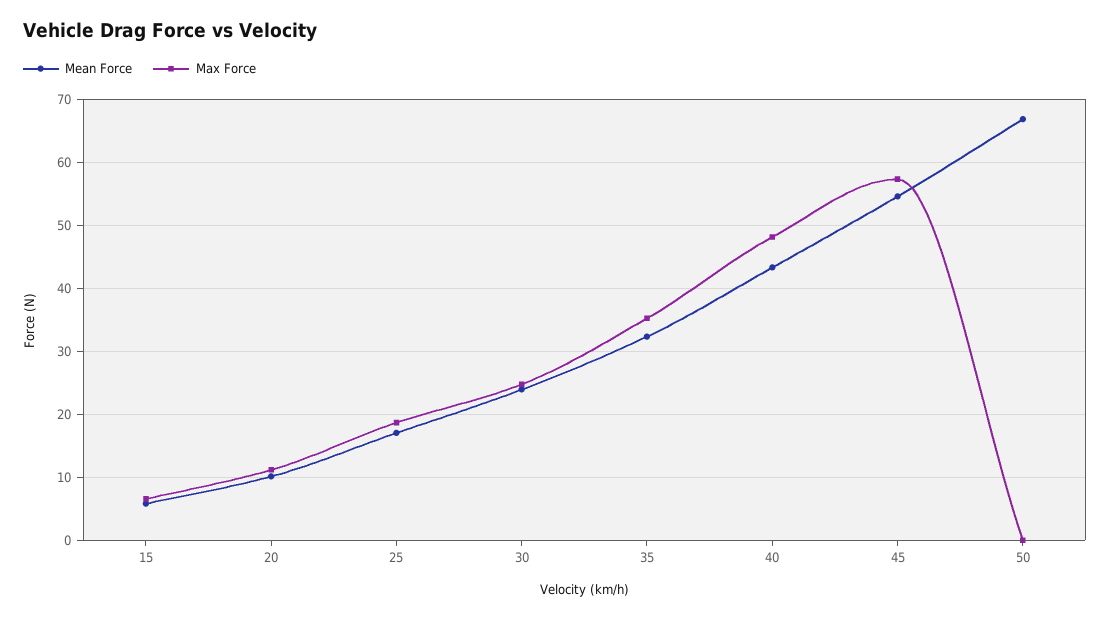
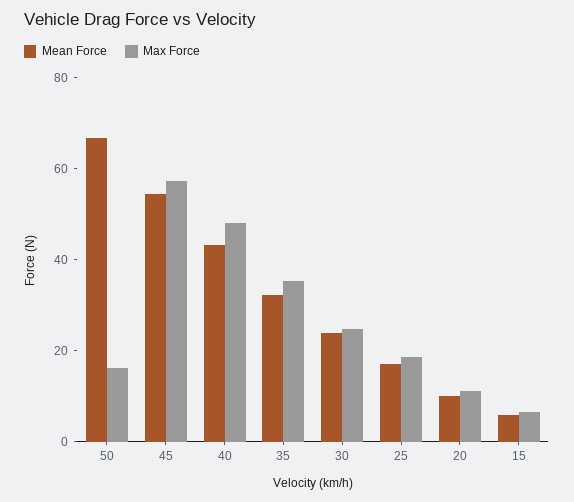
Max Force, 50: 0 -> 15

